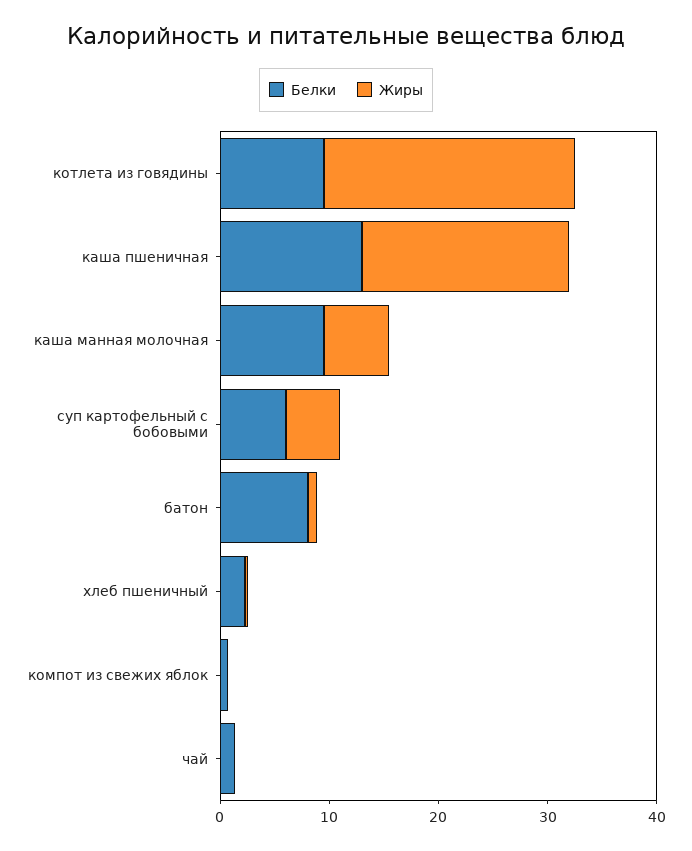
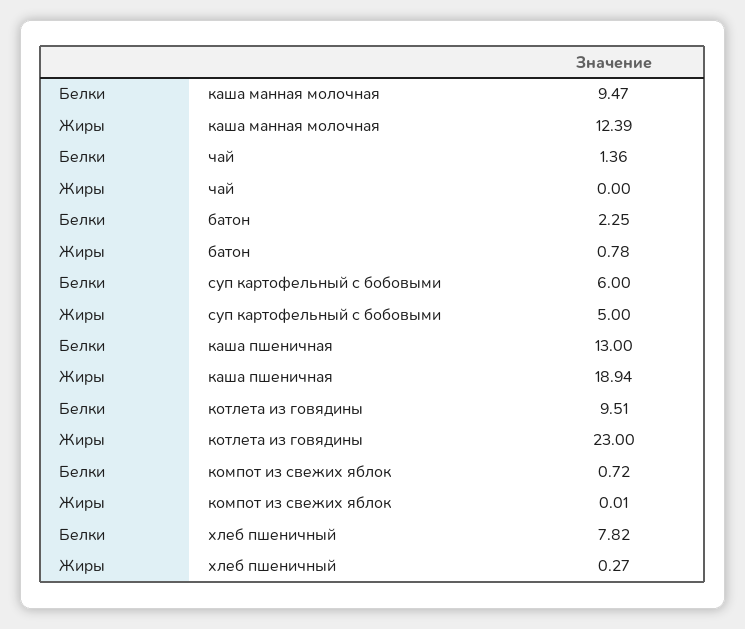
Жиры, каша манная молочная: 6 -> 12.39
Белки, батон: 8 -> 2.25
Белки, хлеб пшеничный: 2 -> 7.82

